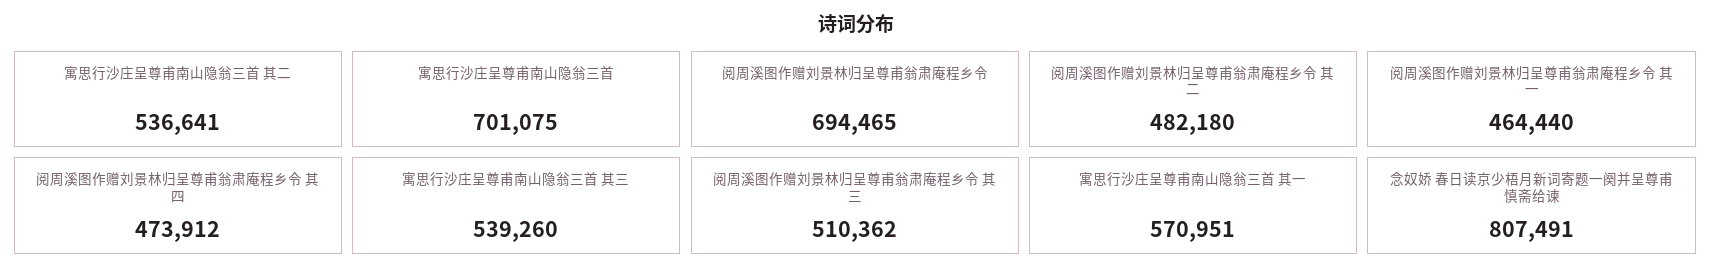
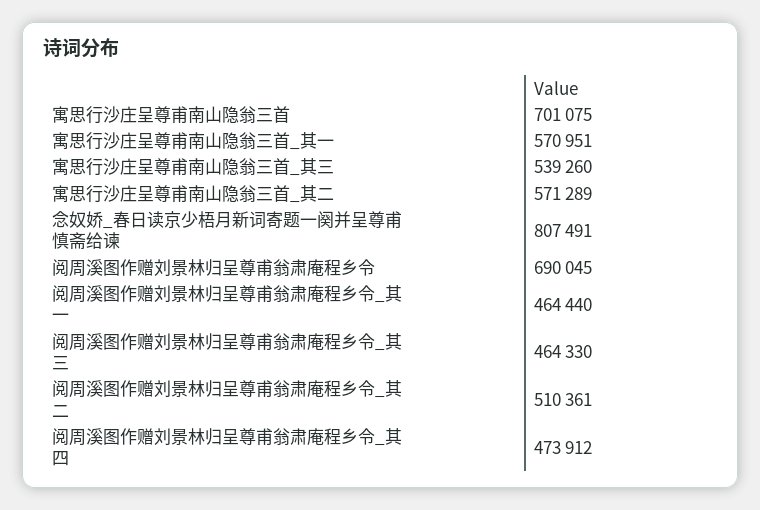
寓思行沙庄呈尊甫南山隐翁三首 其二: 536641 -> 571289
阅周溪图作赠刘景林归呈尊甫翁肃庵程乡令: 694465 -> 690045
阅周溪图作赠刘景林归呈尊甫翁肃庵程乡令 其二: 482180 -> 510361
阅周溪图作赠刘景林归呈尊甫翁肃庵程乡令 其三: 510362 -> 464330

